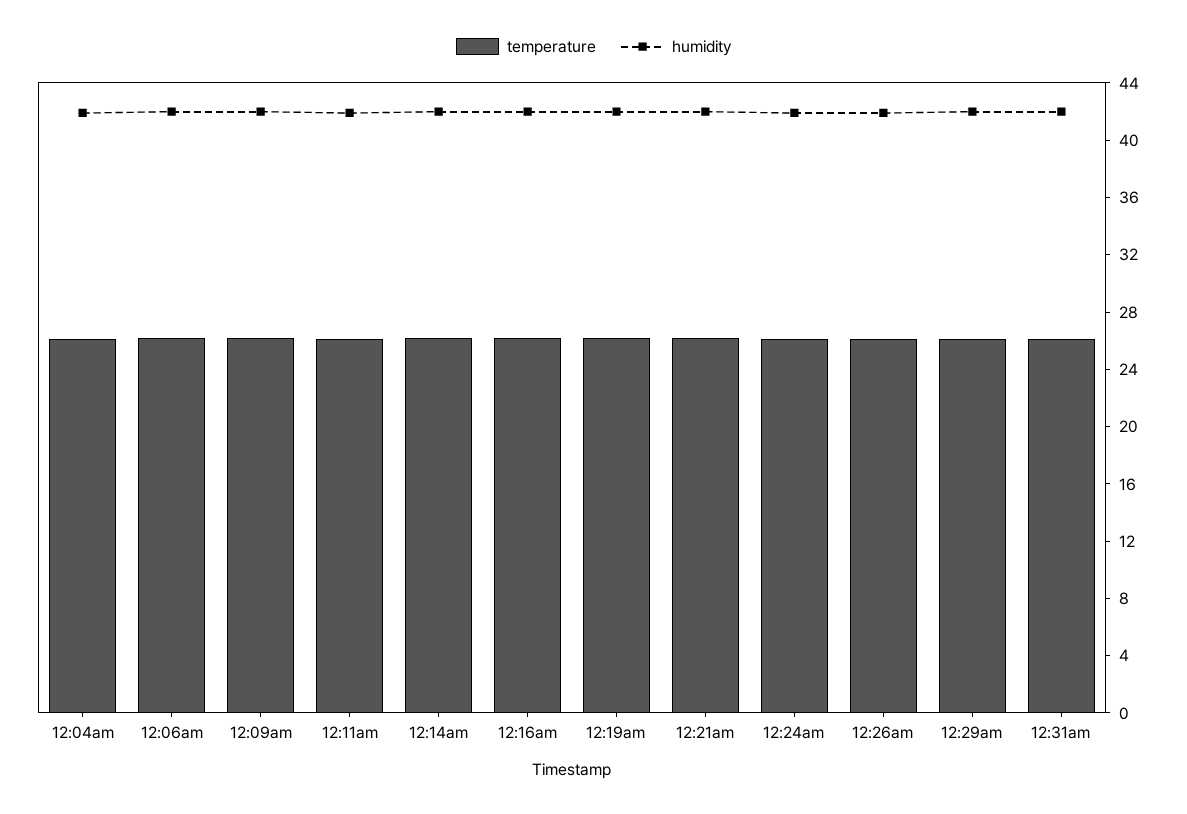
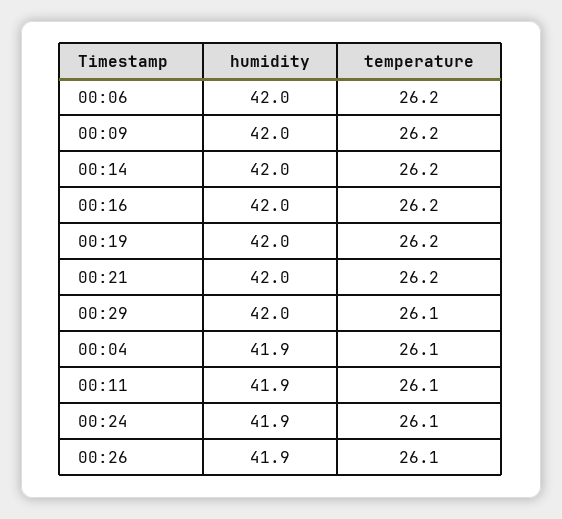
temperature, 12:31am: 26 -> none
humidity, 12:31am: 42 -> none

